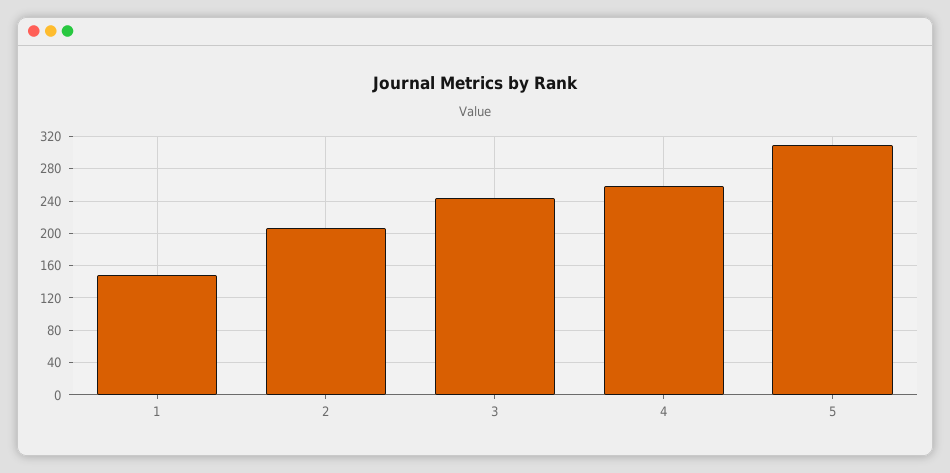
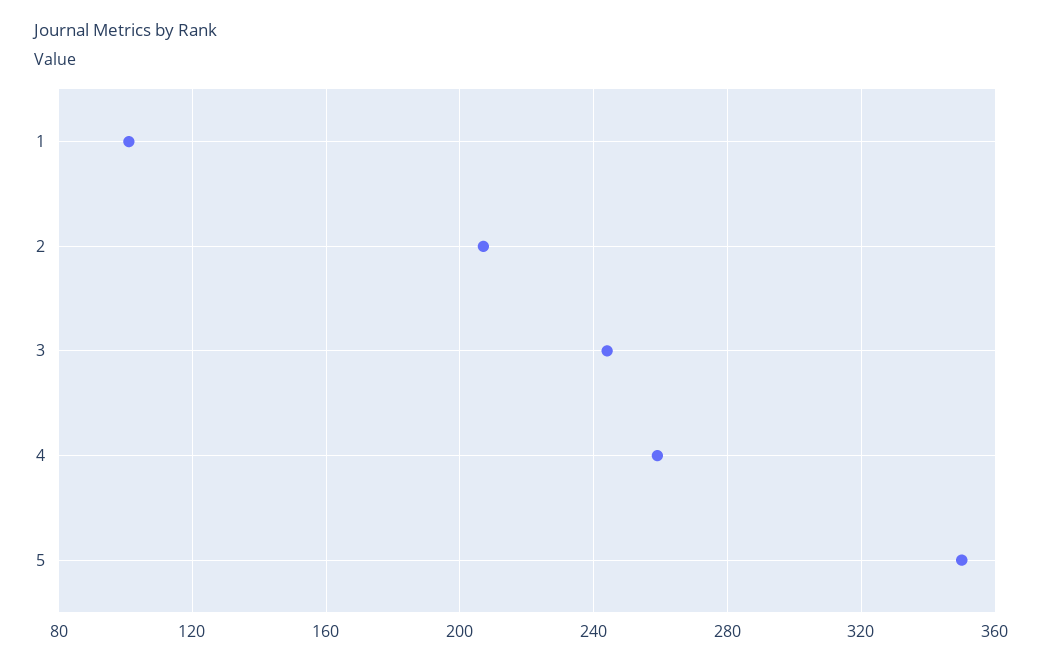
1: 150 -> 100
5: 310 -> 350

